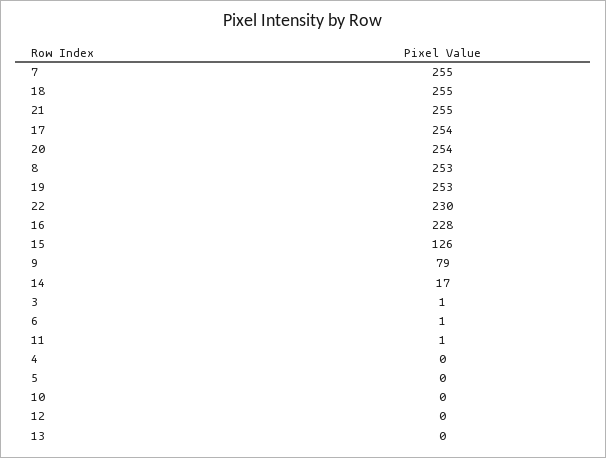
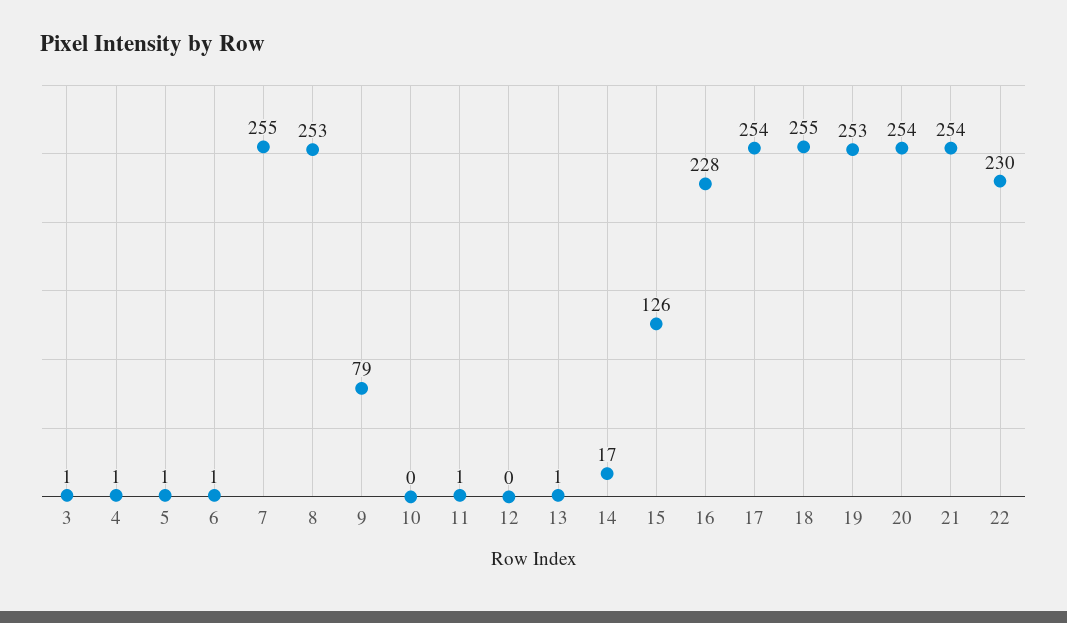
21: 255 -> 254
4: 0 -> 1
5: 0 -> 1
13: 0 -> 1

